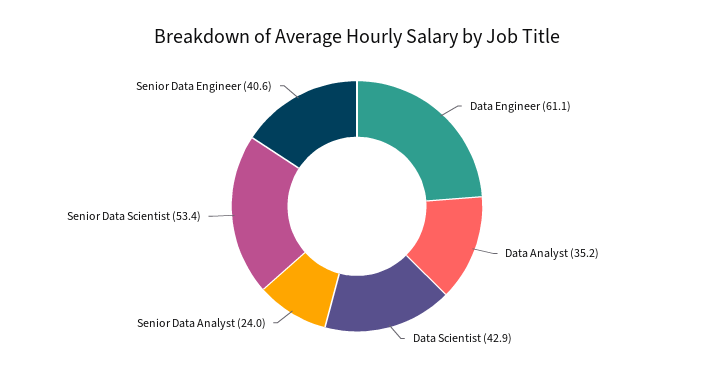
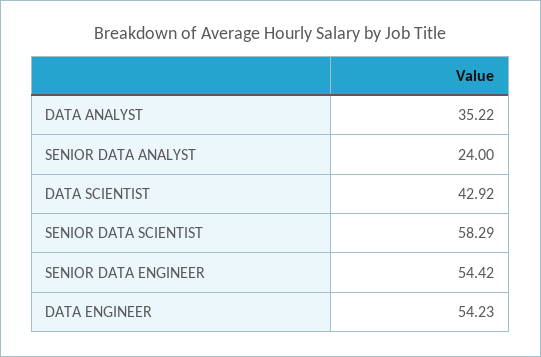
Data Engineer: 61.1 -> 54.23
Senior Data Scientist: 53.4 -> 58.29
Senior Data Engineer: 40.6 -> 54.42

